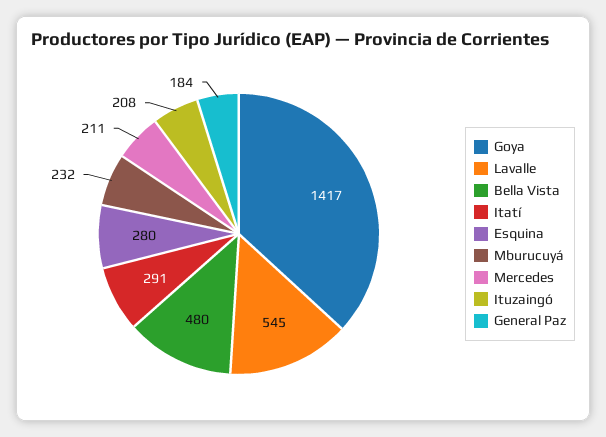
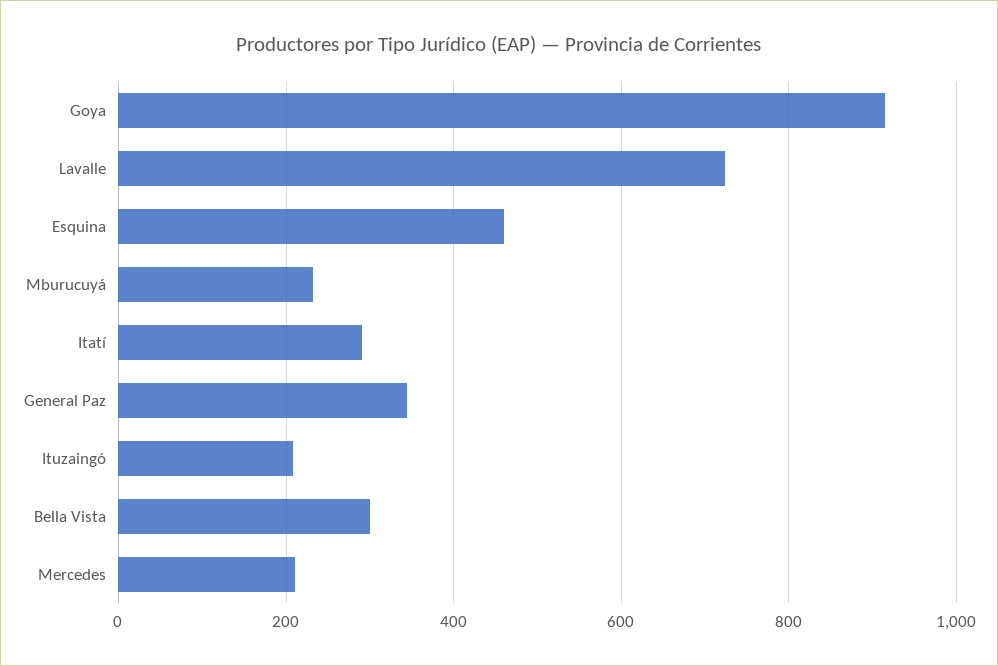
Goya: 1417 -> 920
Lavalle: 545 -> 720
Bella Vista: 480 -> 300
Esquina: 280 -> 460
General Paz: 184 -> 340

